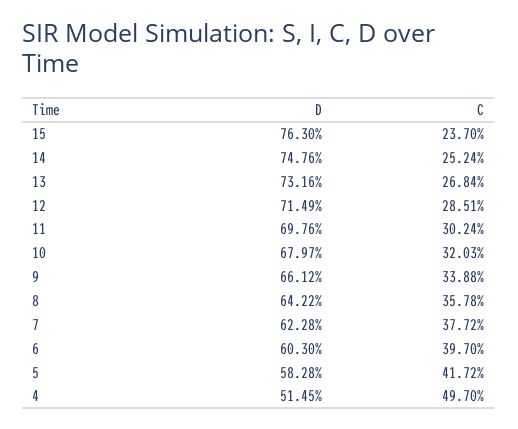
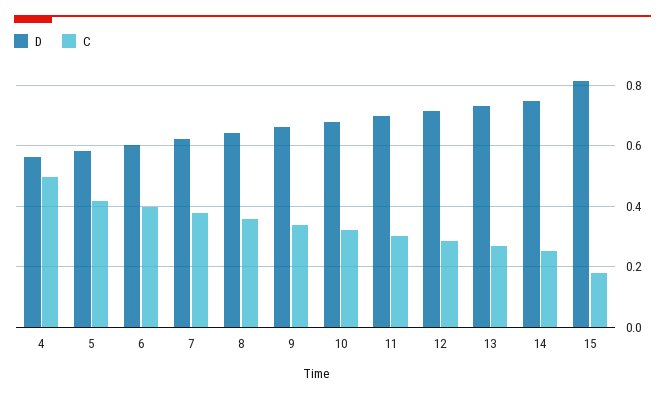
D, 15: 0.763 -> 0.82
C, 15: 0.237 -> 0.18
D, 4: 0.5145 -> 0.56

